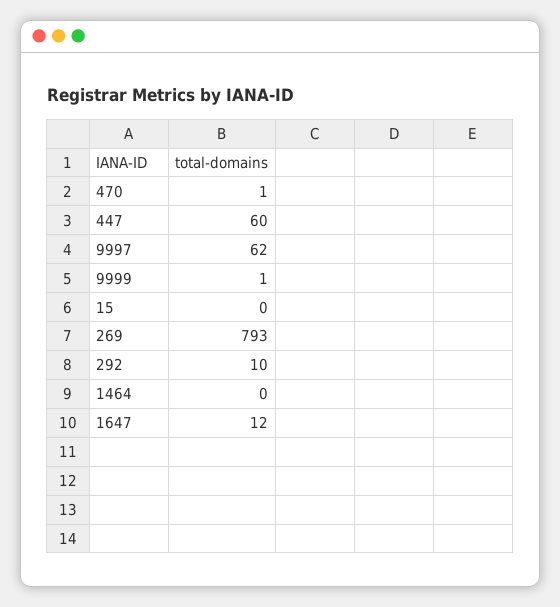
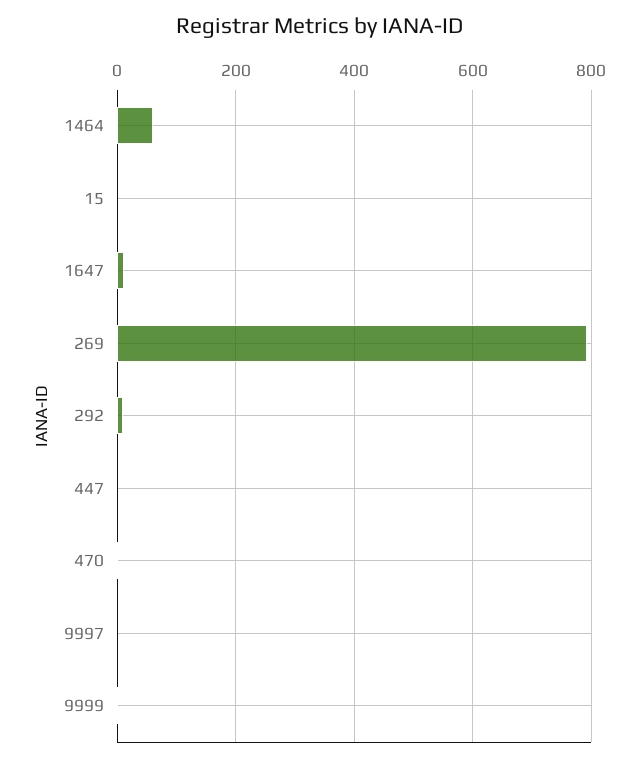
447: 60 -> 0
9997: 62 -> 0
1464: 0 -> 60

